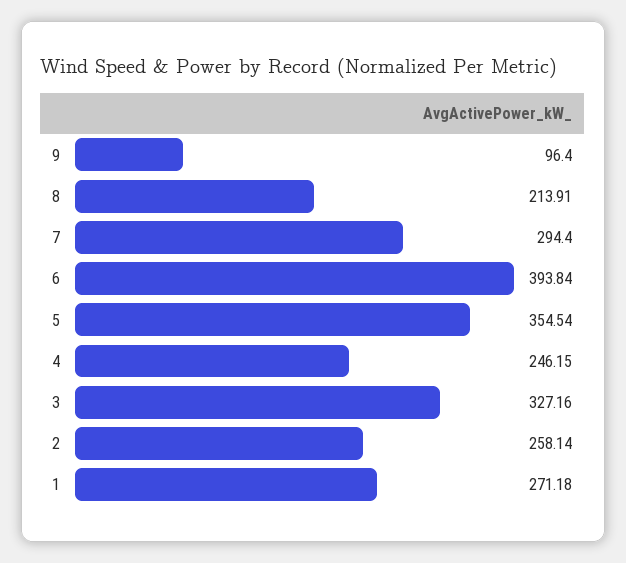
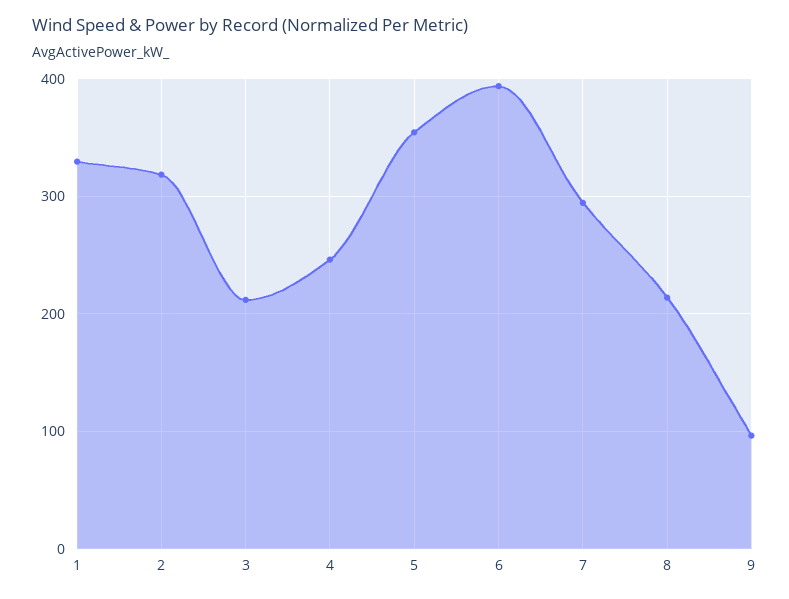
3: 327.16 -> 210
2: 258.14 -> 320
1: 271.18 -> 330

